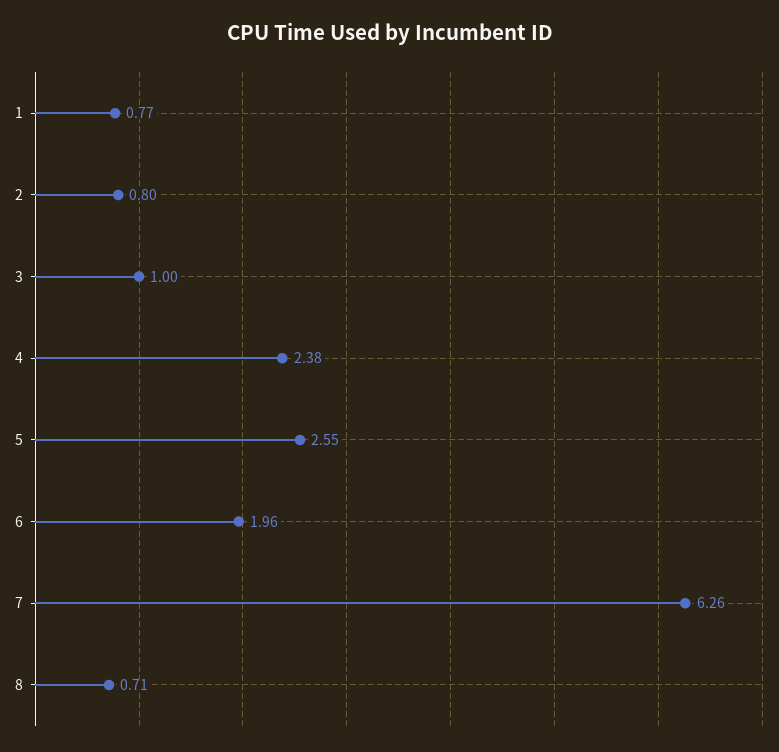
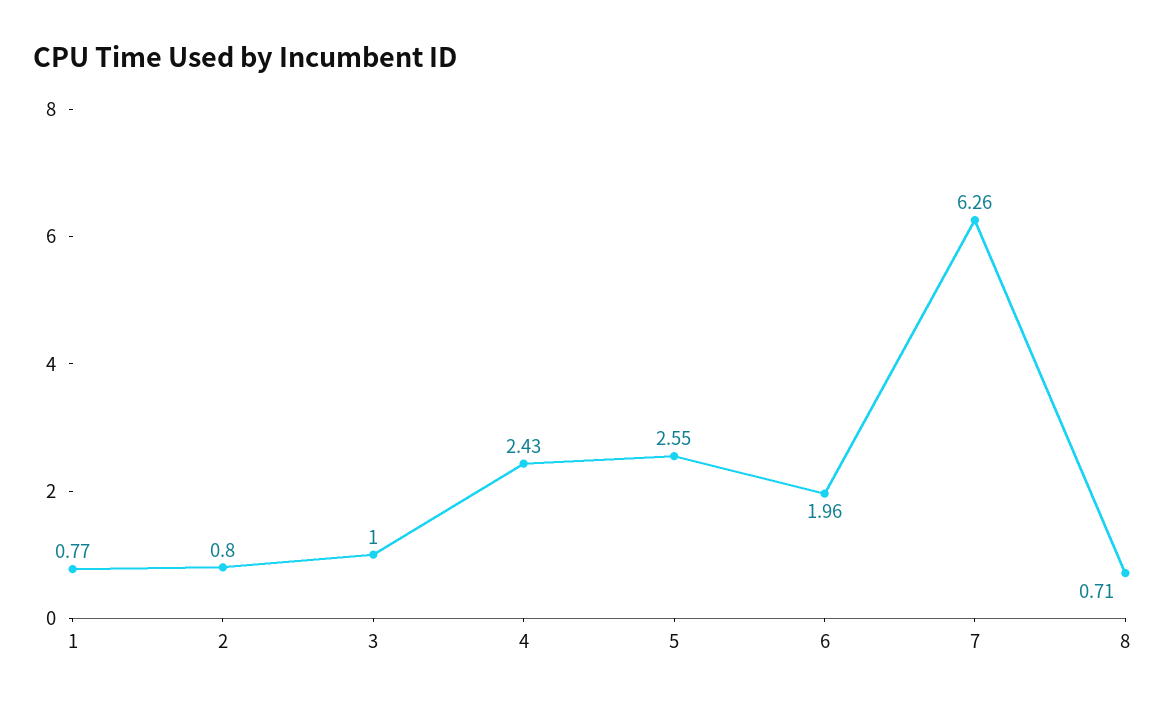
4: 2.38 -> 2.43

